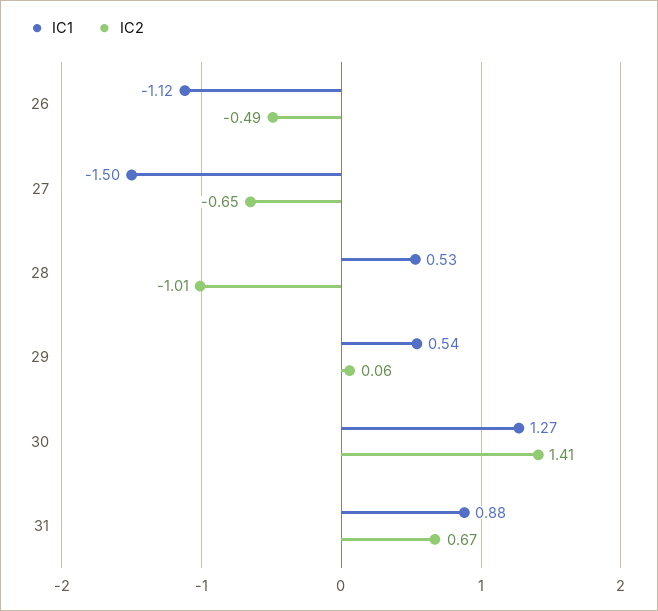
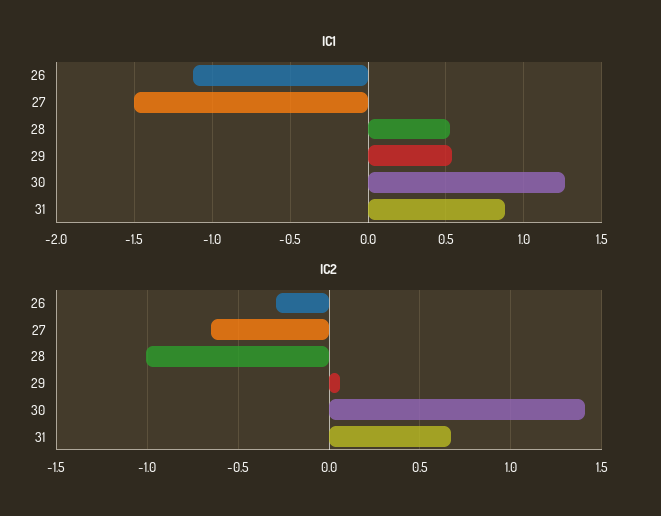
IC2, 26: -0.49 -> -0.3

